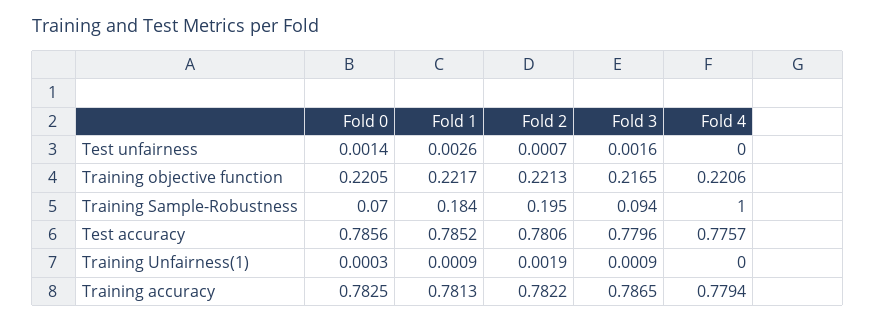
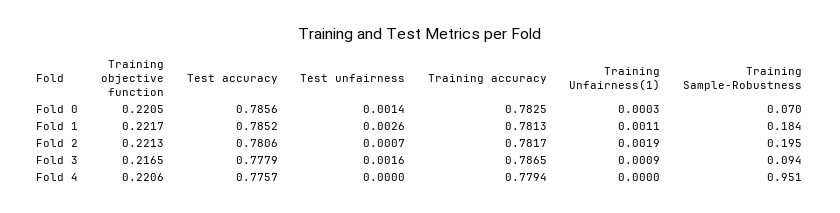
Fold 4, Training Sample-Robustness: 1 -> 0.951
Fold 3, Test accuracy: 0.7796 -> 0.7779
Fold 1, Training Unfairness(1): 0.0009 -> 0.0011
Fold 2, Training accuracy: 0.7822 -> 0.7817

